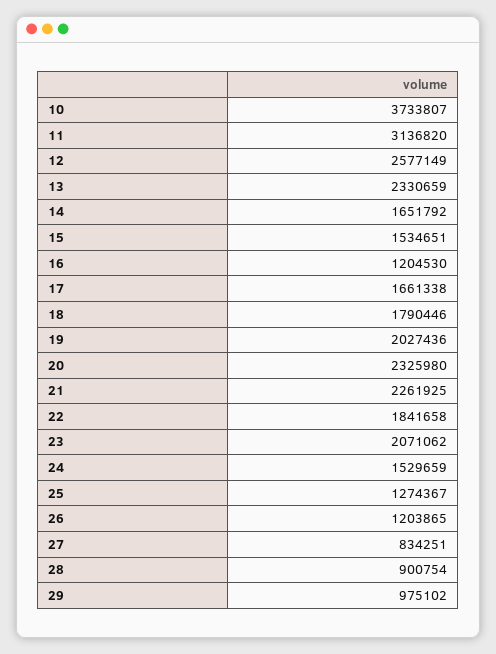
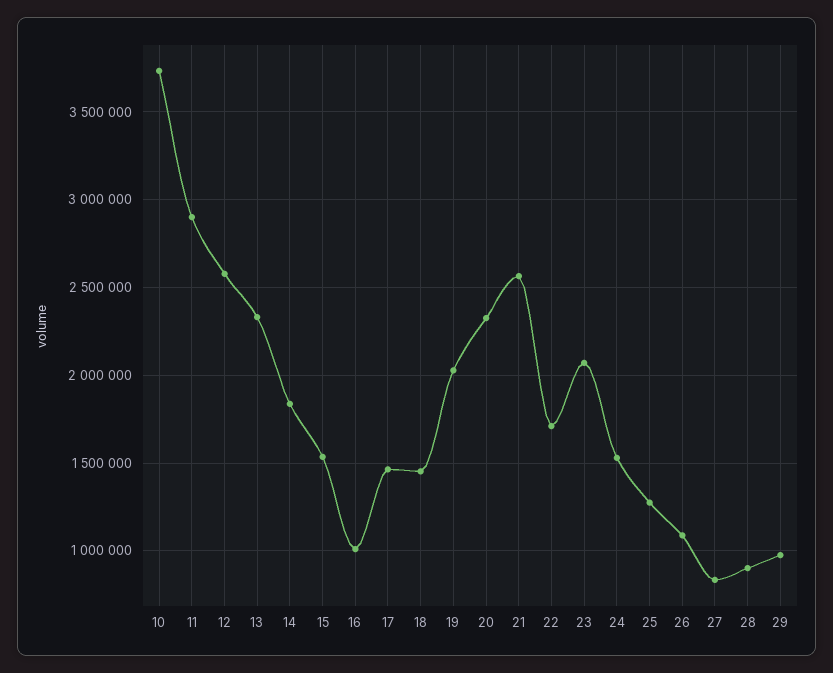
11: 3136820 -> 2900000
14: 1651792 -> 1850000
16: 1204530 -> 1000000
17: 1661338 -> 1450000
18: 1790446 -> 1450000
21: 2261925 -> 2550000
22: 1841658 -> 1700000
26: 1203865 -> 1100000

